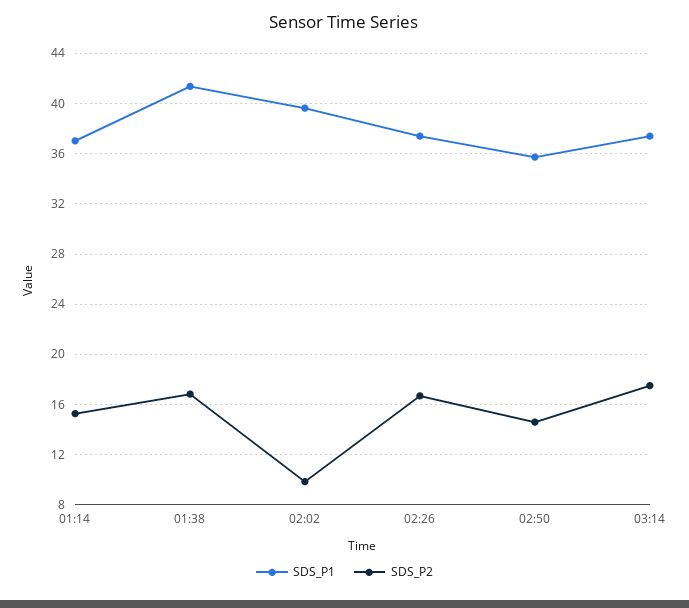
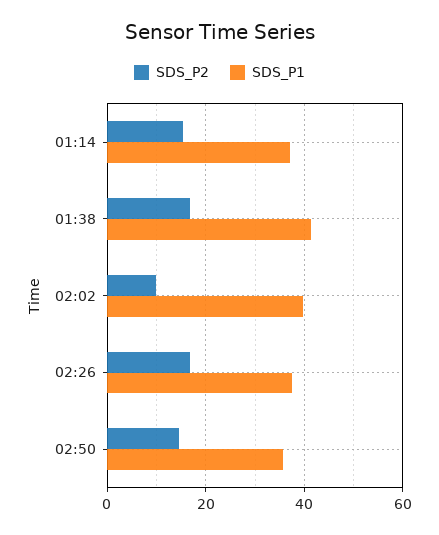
SDS_P1, 03:14: 37.5 -> none
SDS_P2, 03:14: 17.5 -> none

